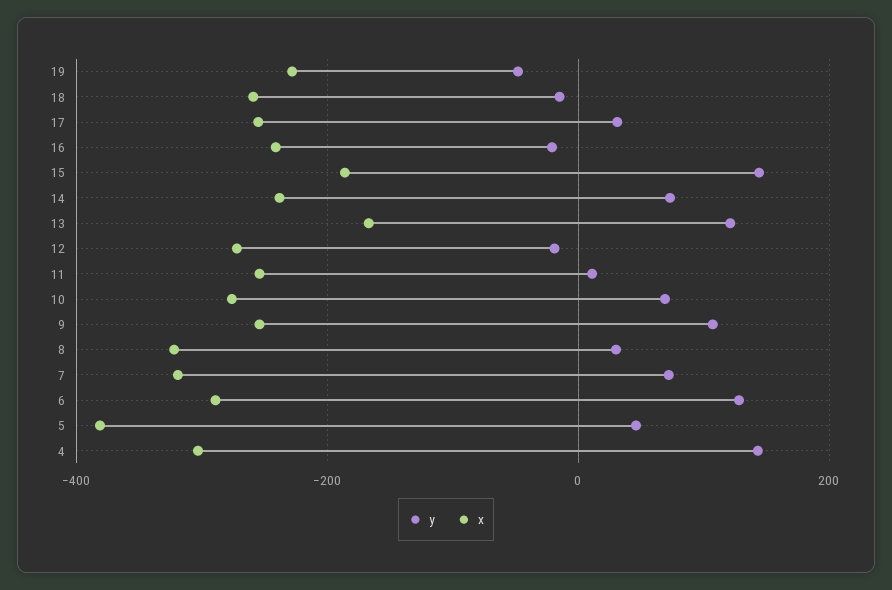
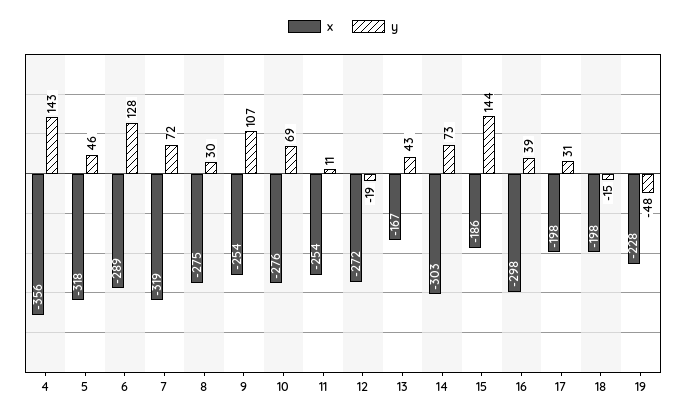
x, 18: -260 -> -198
x, 17: -260 -> -198
y, 16: -20 -> 39
x, 16: -240 -> -298
x, 14: -240 -> -303
y, 13: 120 -> 43
x, 8: -320 -> -275
x, 5: -380 -> -318
x, 4: -300 -> -356

